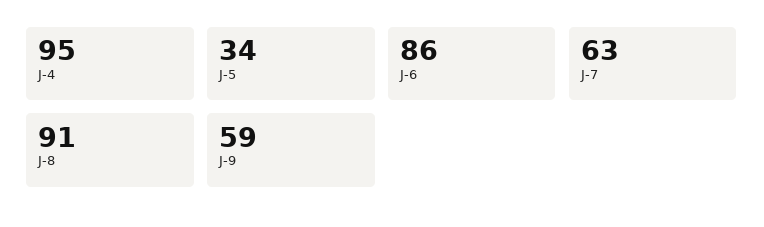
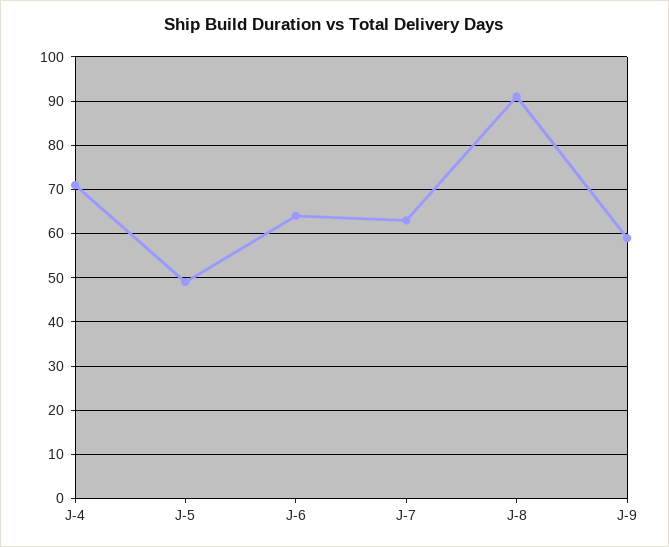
J-4: 95 -> 70
J-5: 34 -> 50
J-6: 86 -> 65

